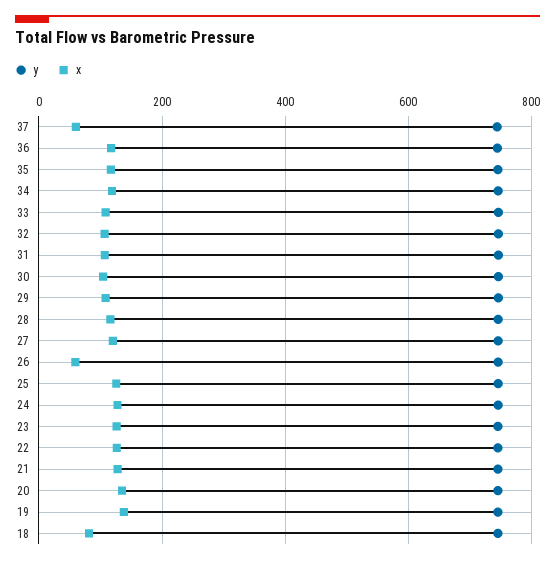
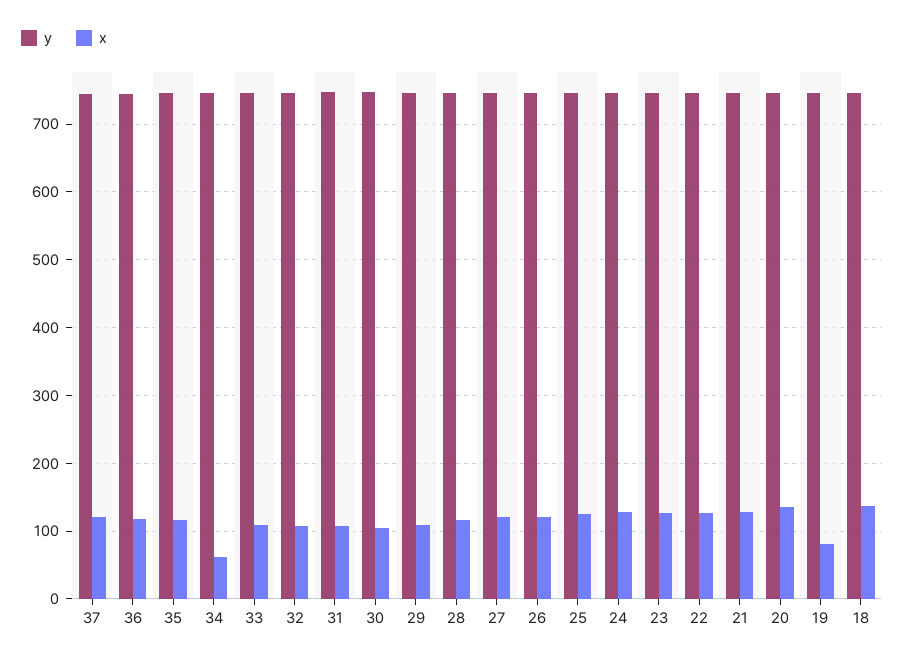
x, 37: 60 -> 120
x, 34: 120 -> 60
x, 26: 60 -> 120
x, 19: 140 -> 80
x, 18: 80 -> 140

